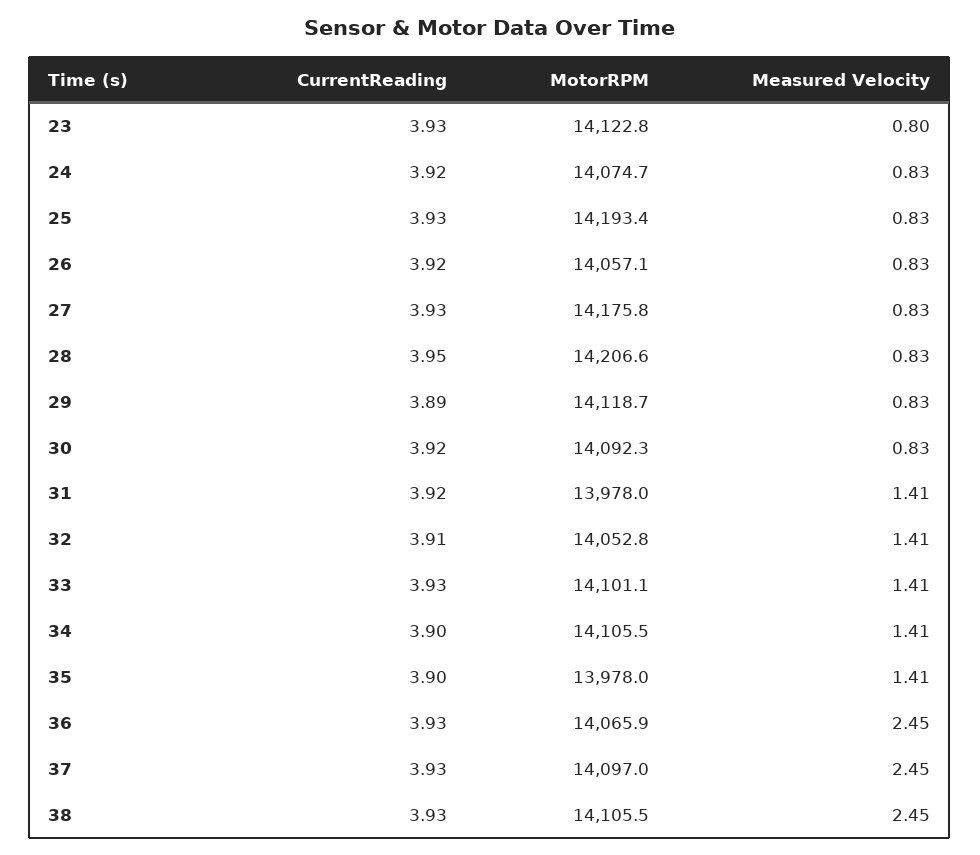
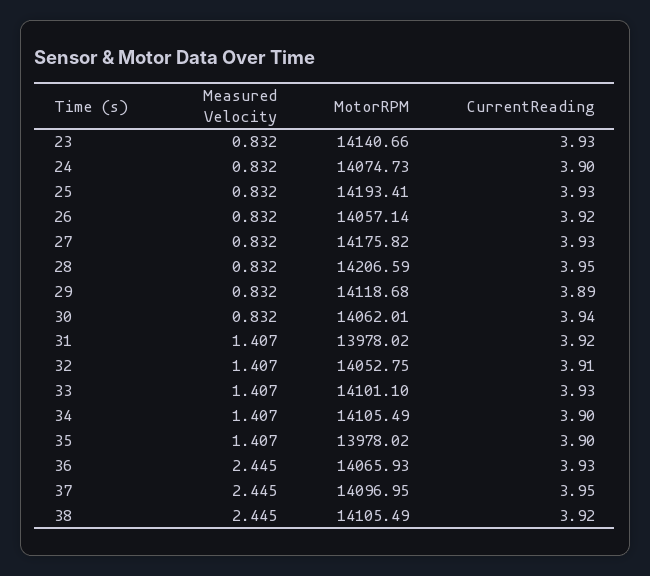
MotorRPM, 23: 14122.8 -> 14140.66
Measured Velocity, 23: 0.8 -> 0.832
CurrentReading, 24: 3.92 -> 3.9
CurrentReading, 30: 3.92 -> 3.94
MotorRPM, 30: 14092.3 -> 14062.01
CurrentReading, 37: 3.93 -> 3.95
CurrentReading, 38: 3.93 -> 3.92

